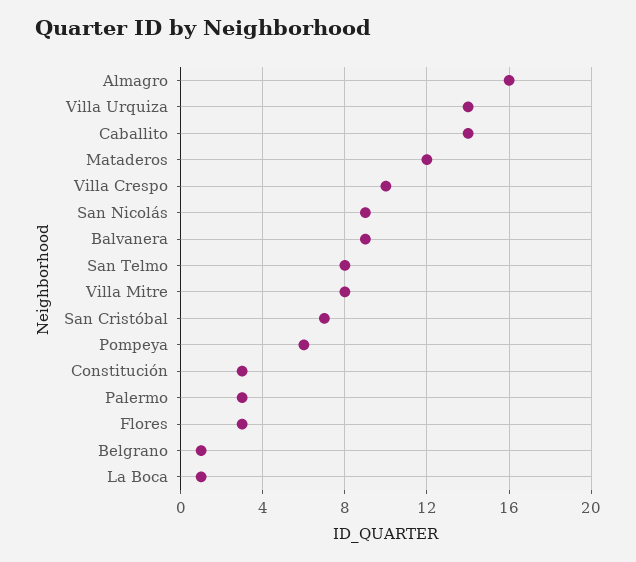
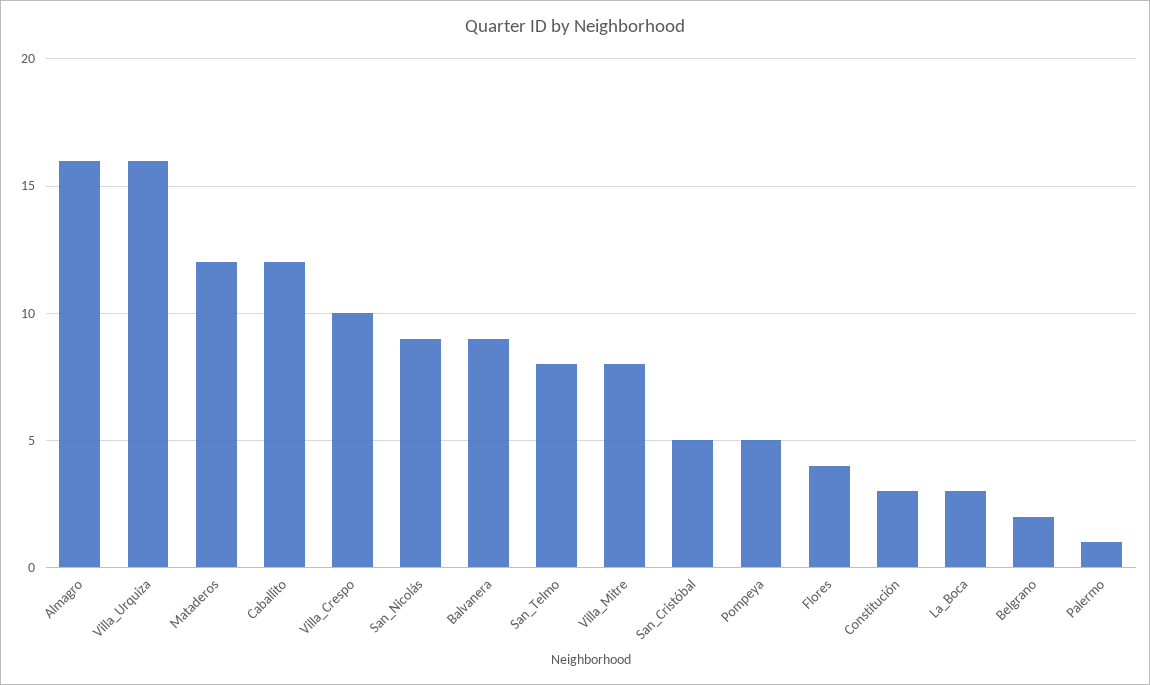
Villa Urquiza: 14 -> 16
Caballito: 14 -> 12
San Cristóbal: 7 -> 5
Pompeya: 6 -> 5
Palermo: 3 -> 1
Flores: 3 -> 4
Belgrano: 1 -> 2
La Boca: 1 -> 3

